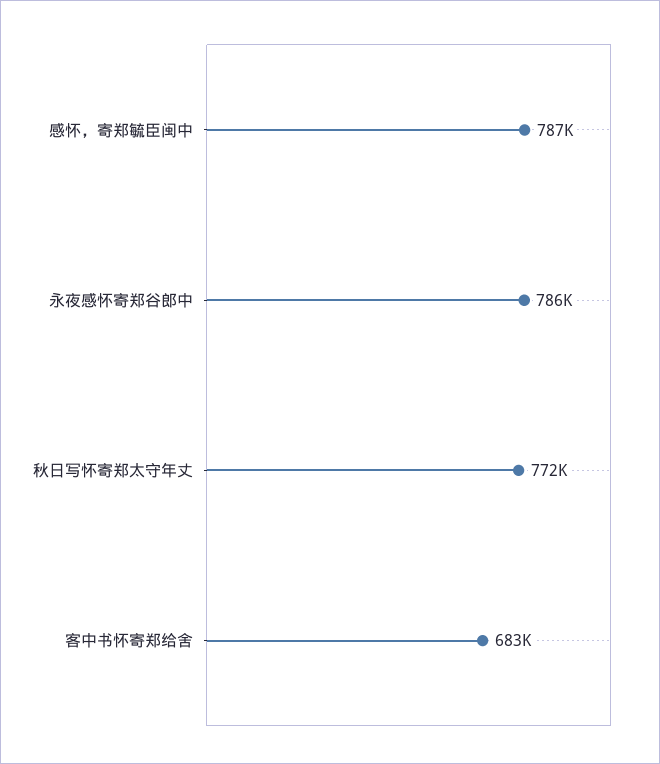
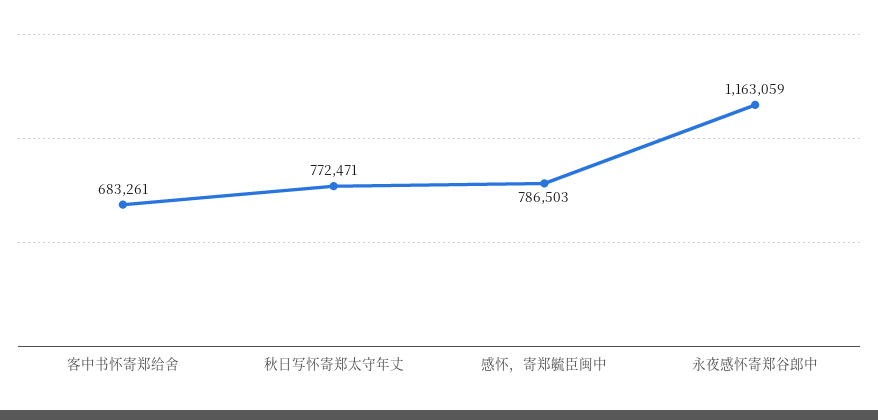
永夜感怀寄郑谷郎中: 786000 -> 1163059

